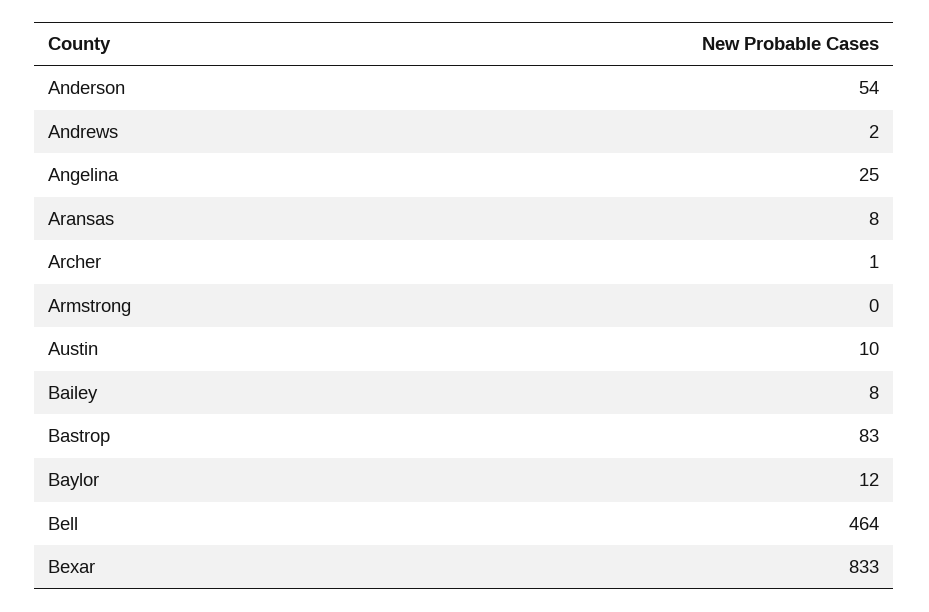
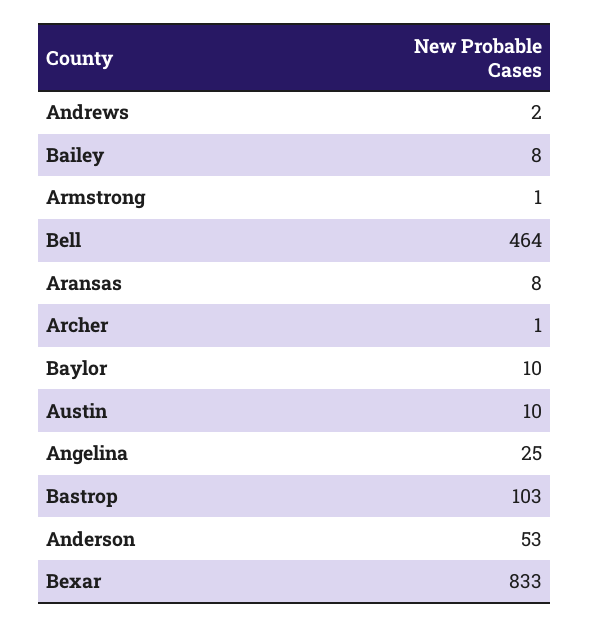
Anderson: 54 -> 53
Armstrong: 0 -> 1
Bastrop: 83 -> 103
Baylor: 12 -> 10

